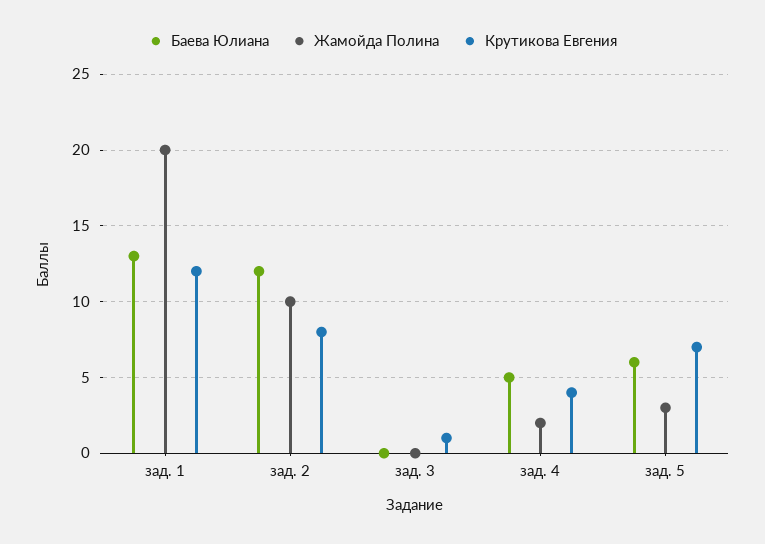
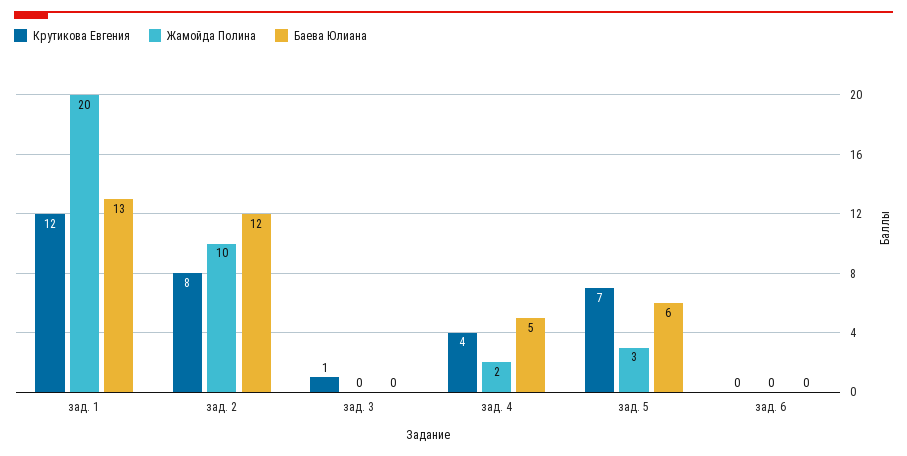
Крутикова Евгения, зад. 6: none -> 0
Жамойда Полина, зад. 6: none -> 0
Баева Юлиана, зад. 6: none -> 0

